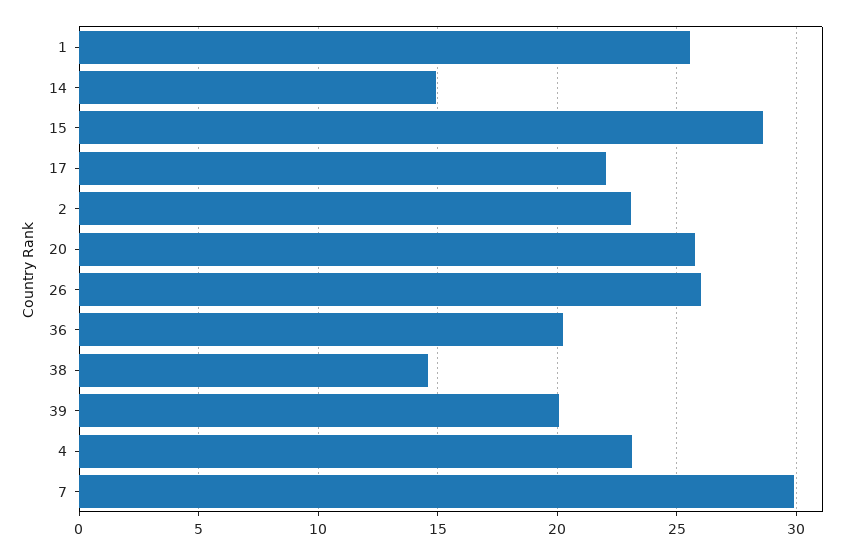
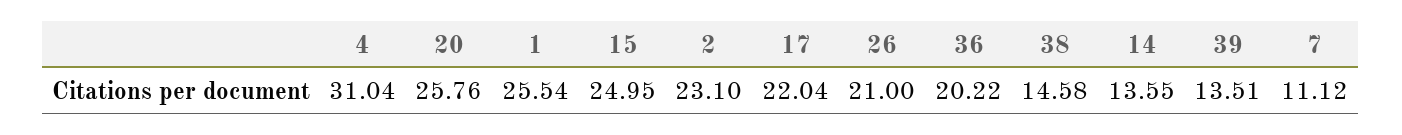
14: 15 -> 13.55
15: 28.5 -> 24.95
26: 26 -> 21
39: 20 -> 13.51
4: 23 -> 31.04
7: 30 -> 11.12

